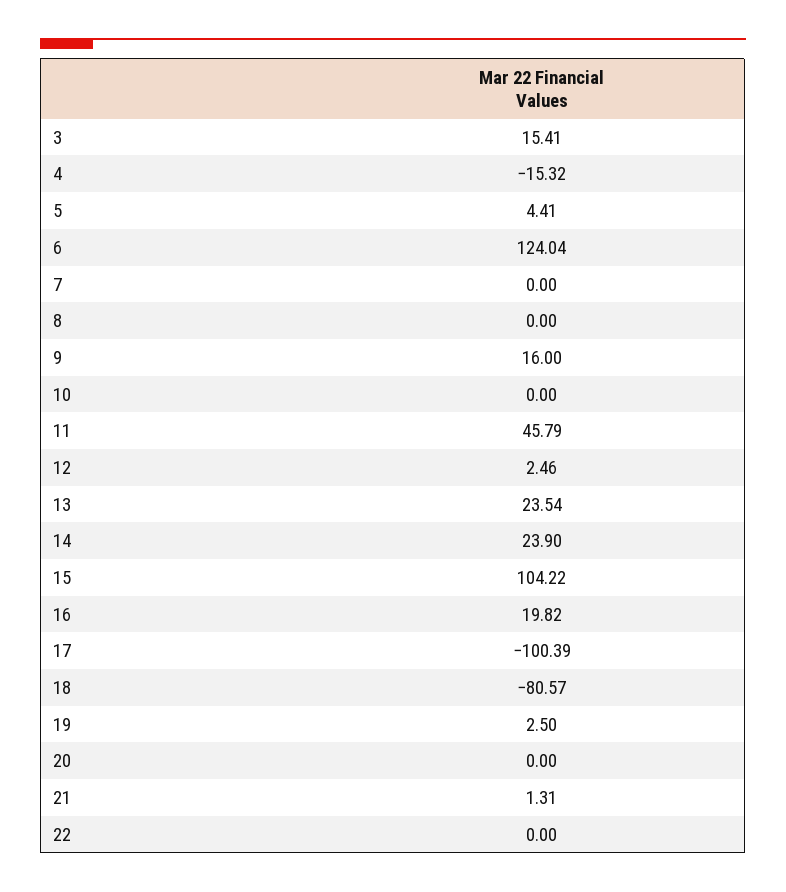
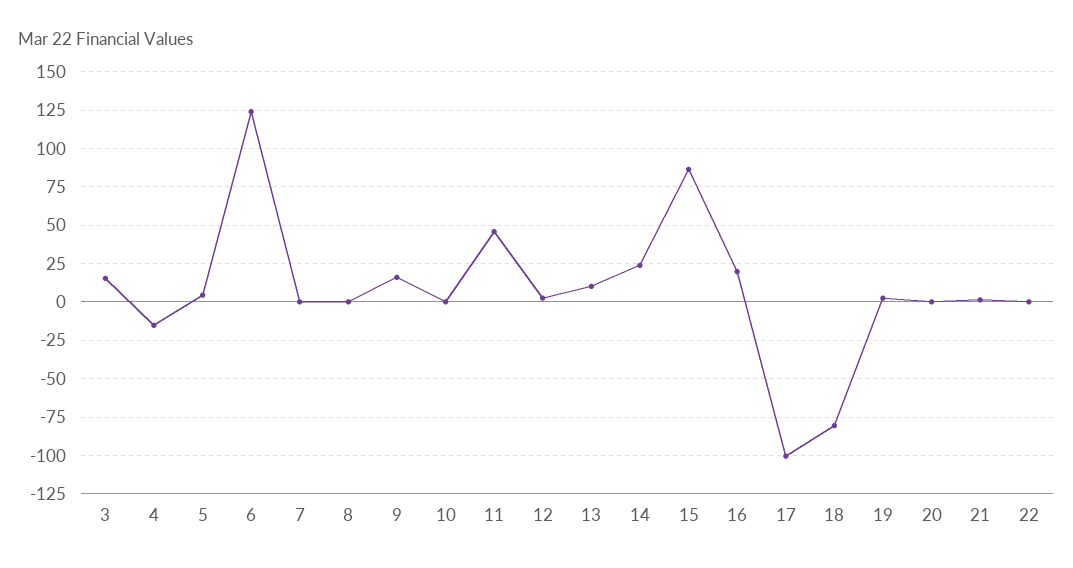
13: 23.54 -> 10
15: 104.22 -> 85

